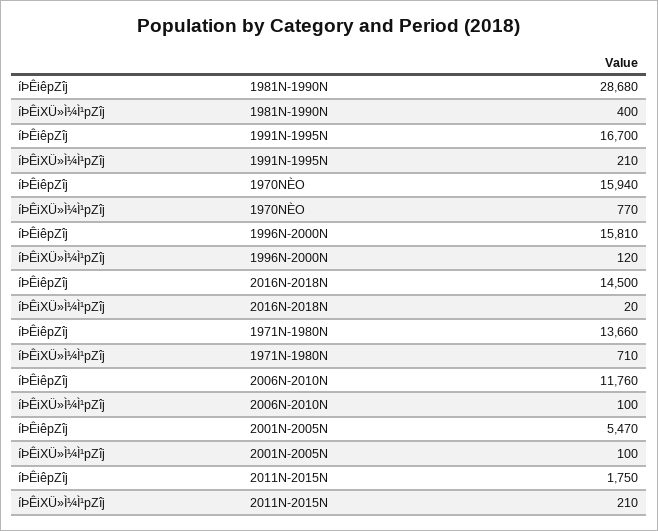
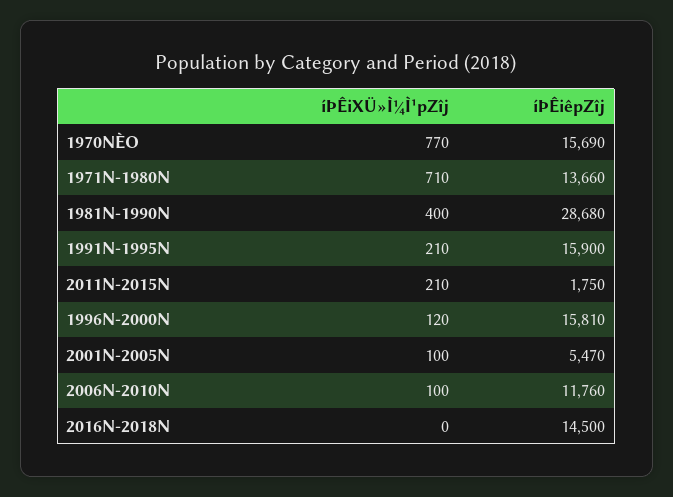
íÞÊiêpZîj, 1991N-1995N: 16700 -> 15900
íÞÊiêpZîj, 1970NÈO: 15940 -> 15690
íÞÊiXÜ»Ì¼Ì¹pZîj, 2016N-2018N: 20 -> 0

